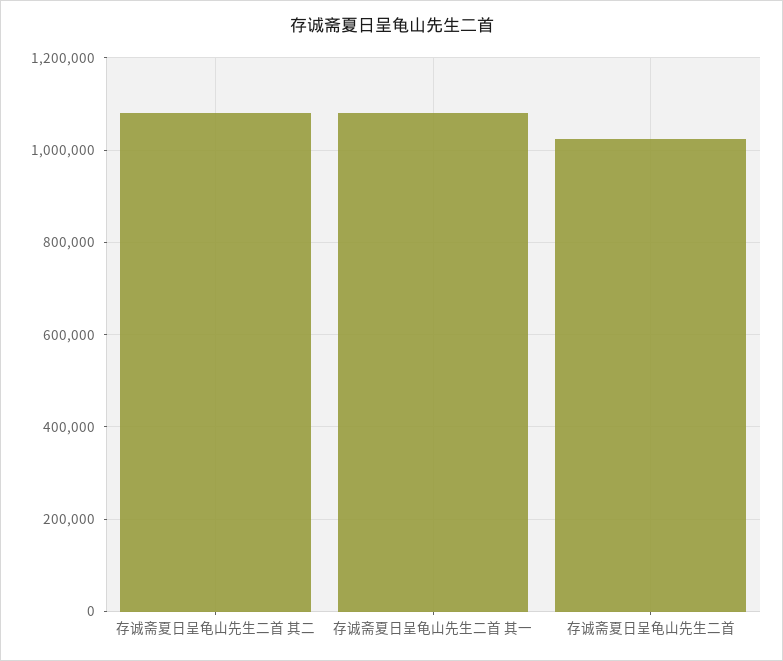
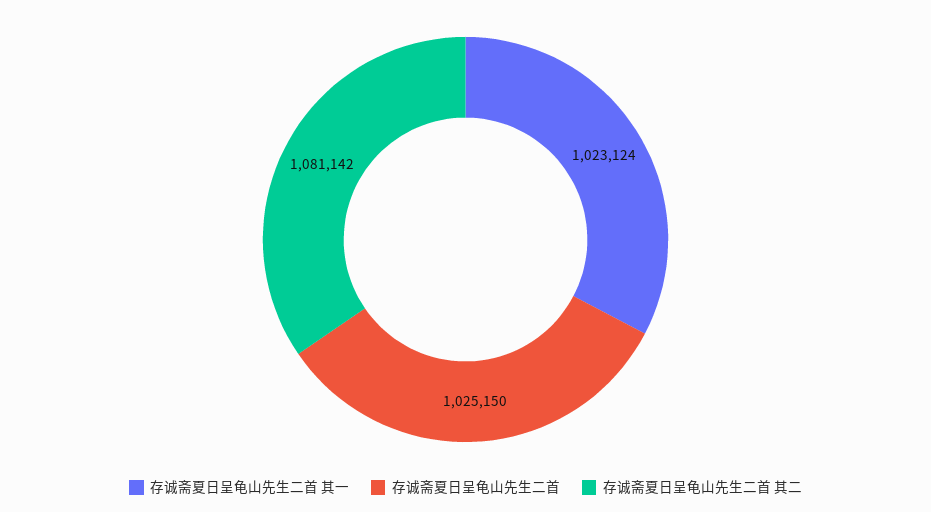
存诚斋夏日呈龟山先生二首 其一: 1080000 -> 1023124

